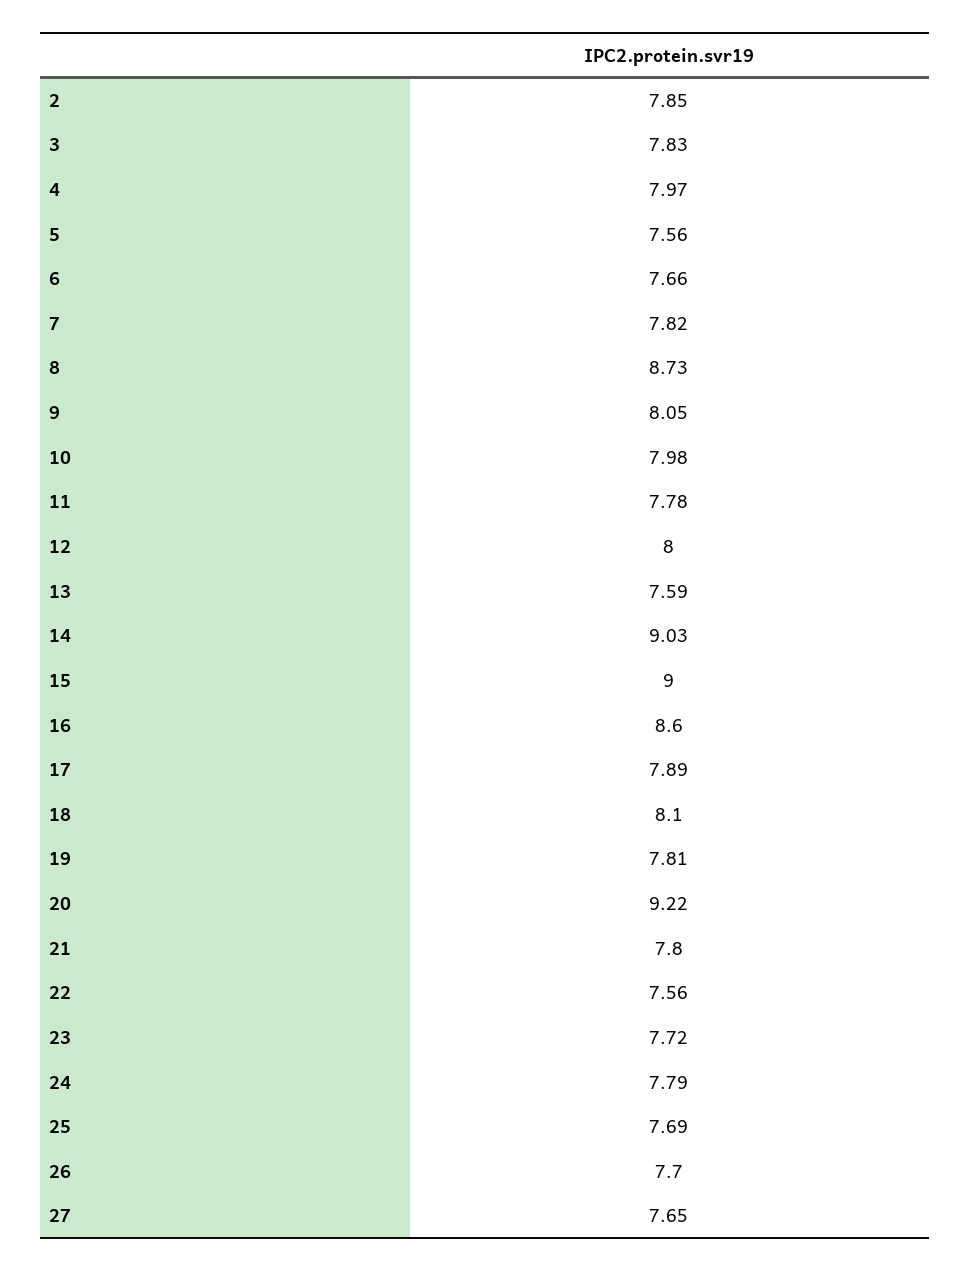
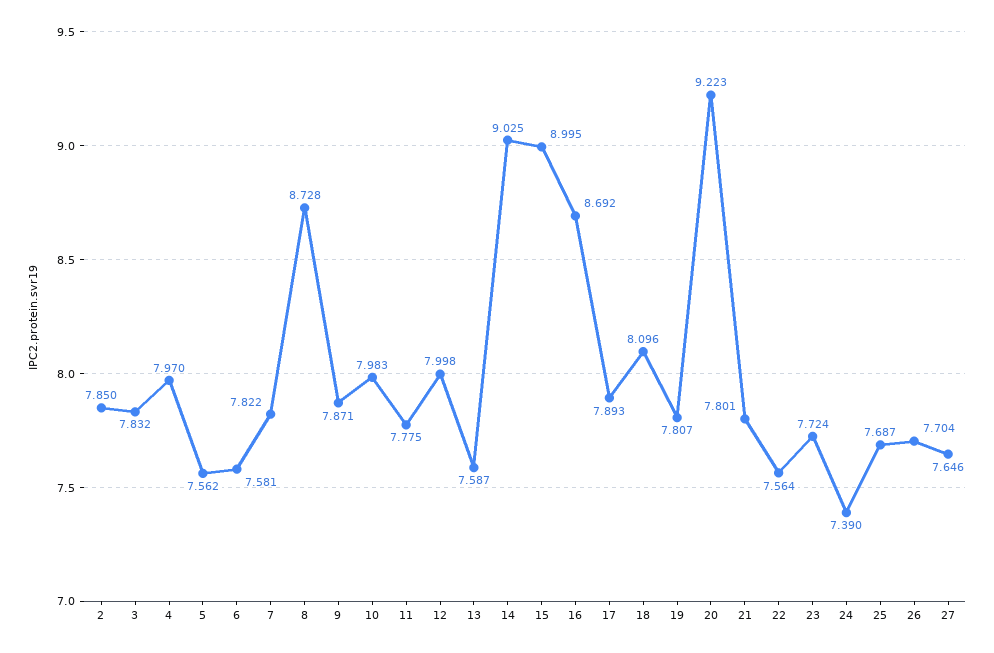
6: 7.66 -> 7.581
9: 8.05 -> 7.871
16: 8.6 -> 8.692
24: 7.79 -> 7.39

